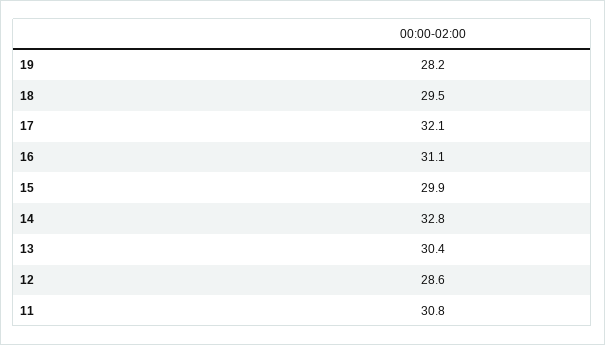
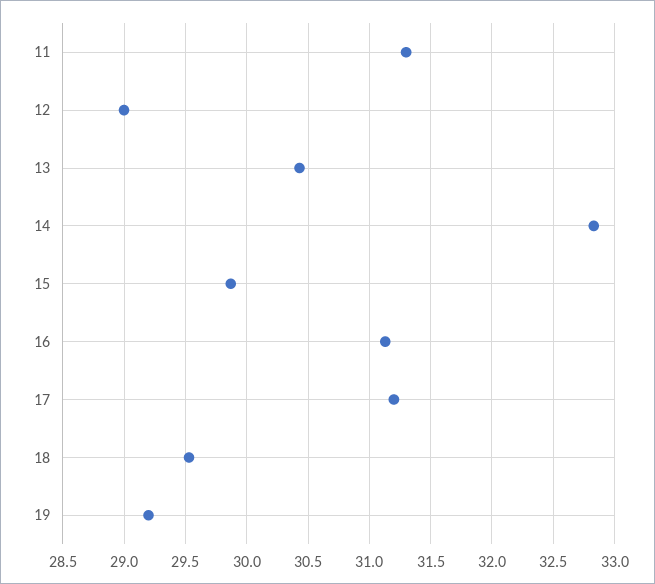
19: 28.2 -> 29.2
17: 32.1 -> 31.2
12: 28.6 -> 29
11: 30.8 -> 31.3

